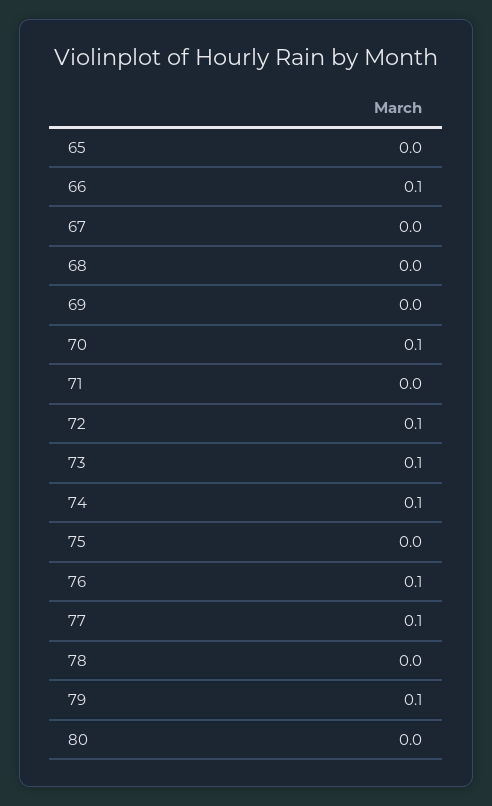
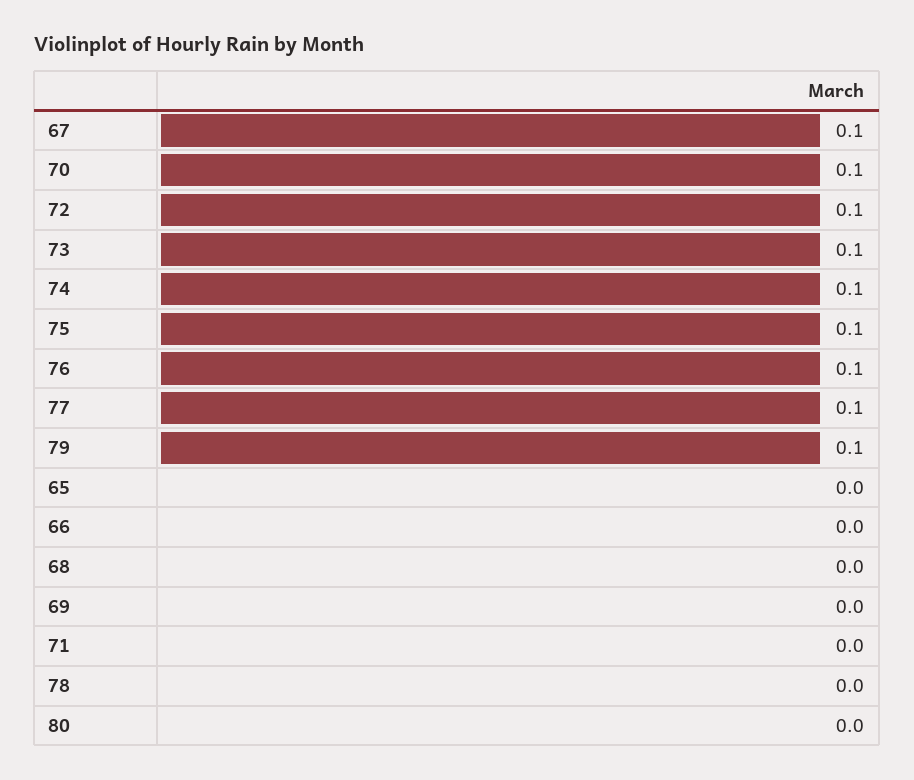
66: 0.1 -> 0
67: 0 -> 0.1
75: 0 -> 0.1

